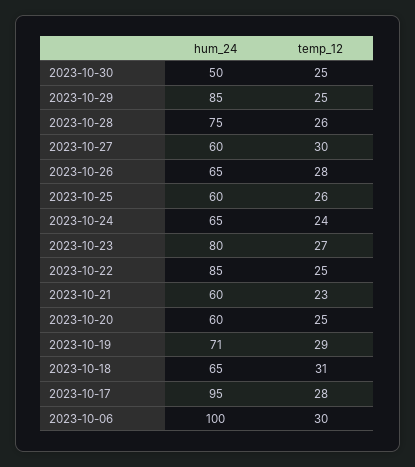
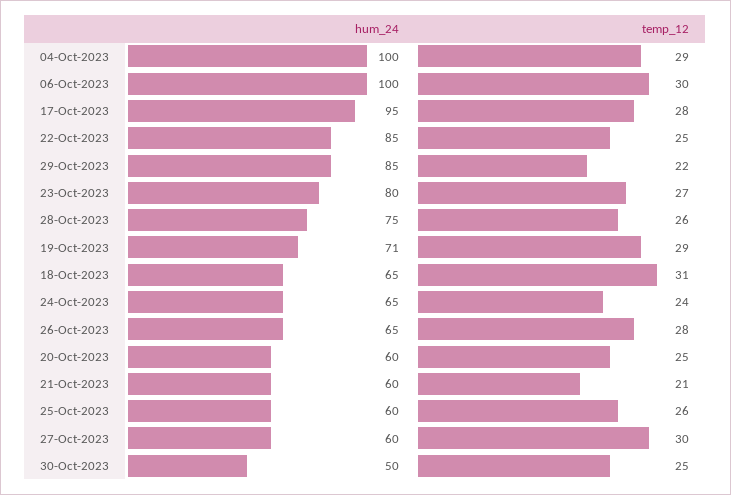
temp_12, 2023-10-29: 25 -> 22
temp_12, 2023-10-21: 23 -> 21
hum_24, 04-Oct-2023: none -> 100
temp_12, 04-Oct-2023: none -> 29

